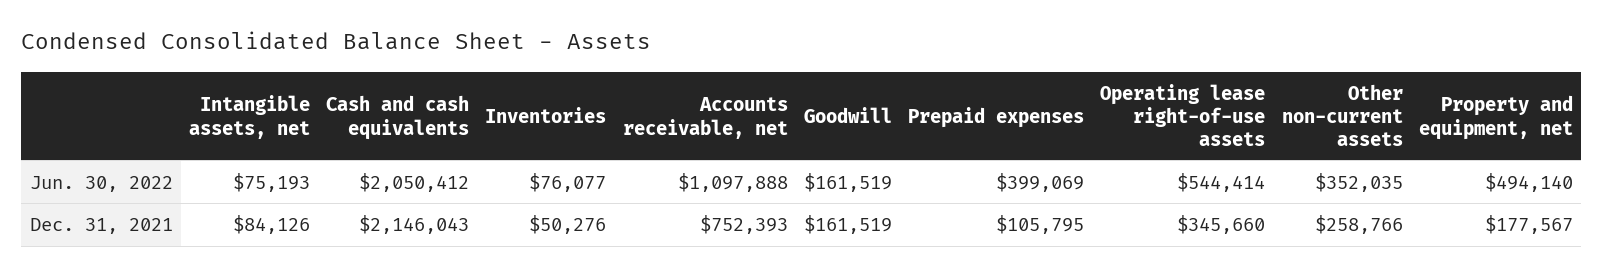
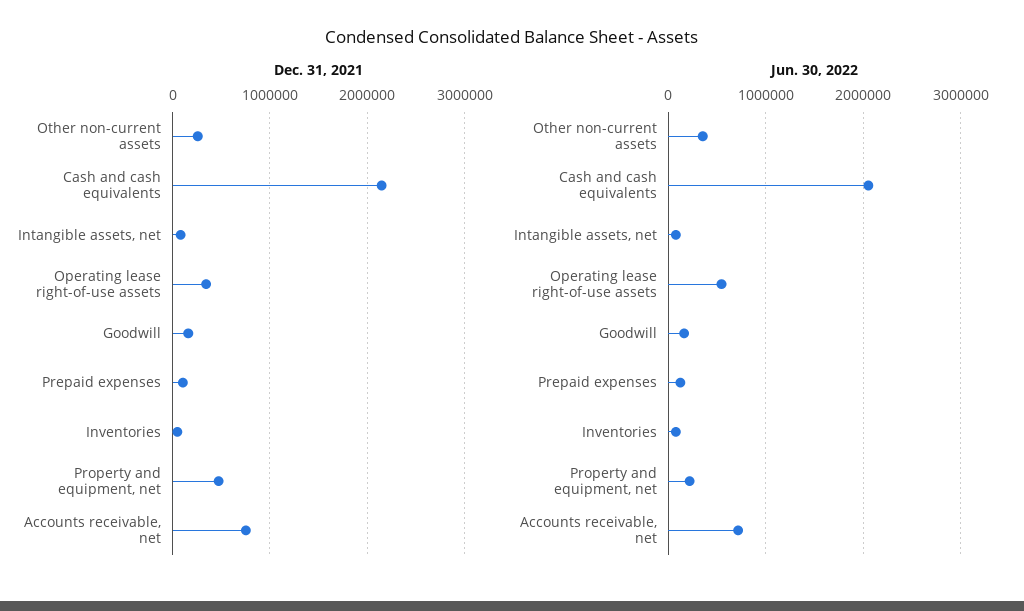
Jun. 30, 2022, Accounts receivable, net: 1097888 -> 700000
Jun. 30, 2022, Prepaid expenses: 399069 -> 100000
Jun. 30, 2022, Property and equipment, net: 494140 -> 200000
Dec. 31, 2021, Property and equipment, net: 177567 -> 500000

